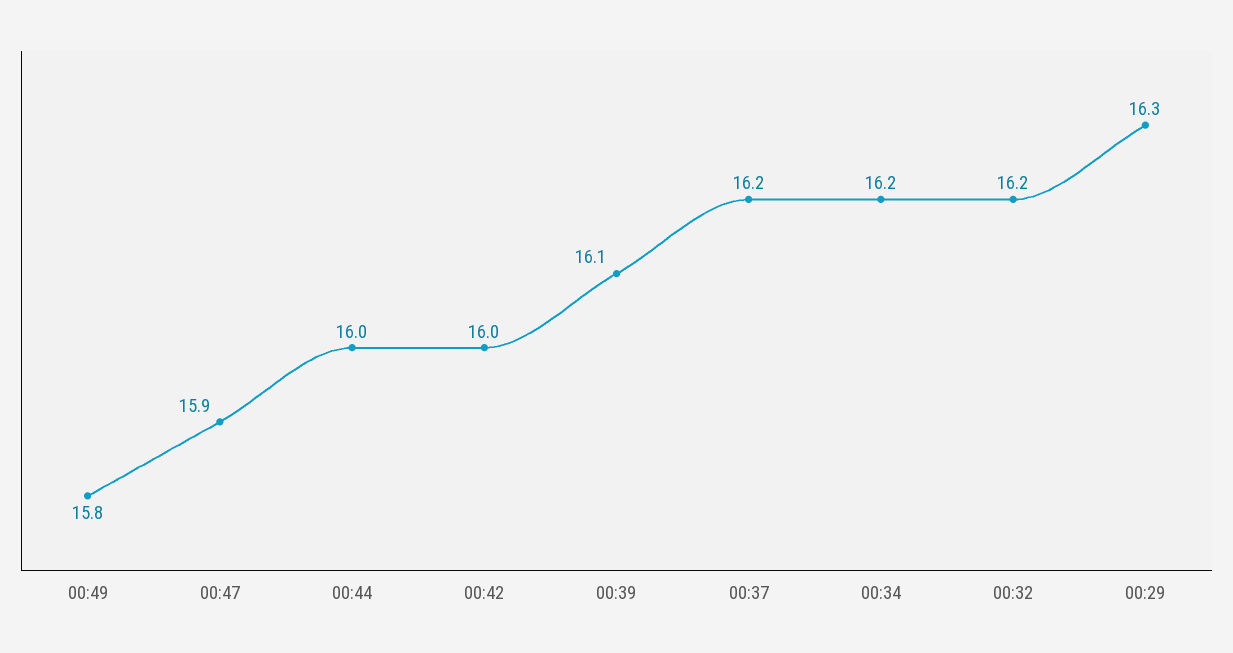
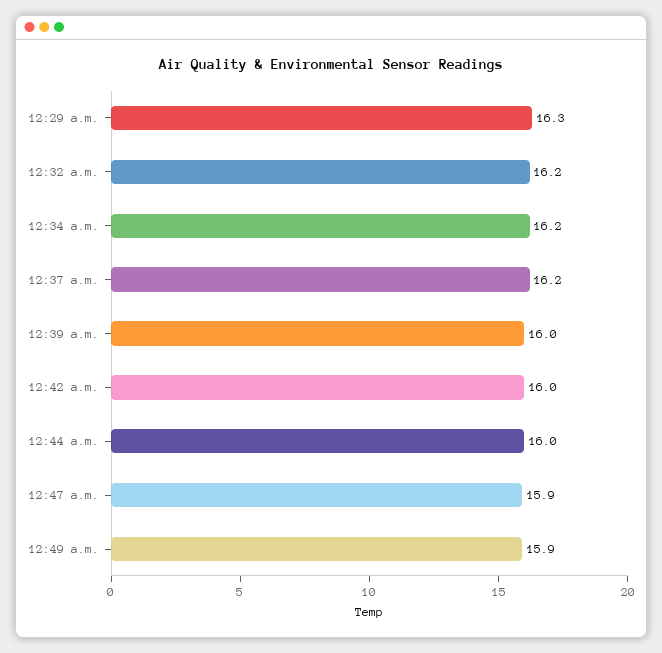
00:49: 15.8 -> 15.9
00:39: 16.1 -> 16

